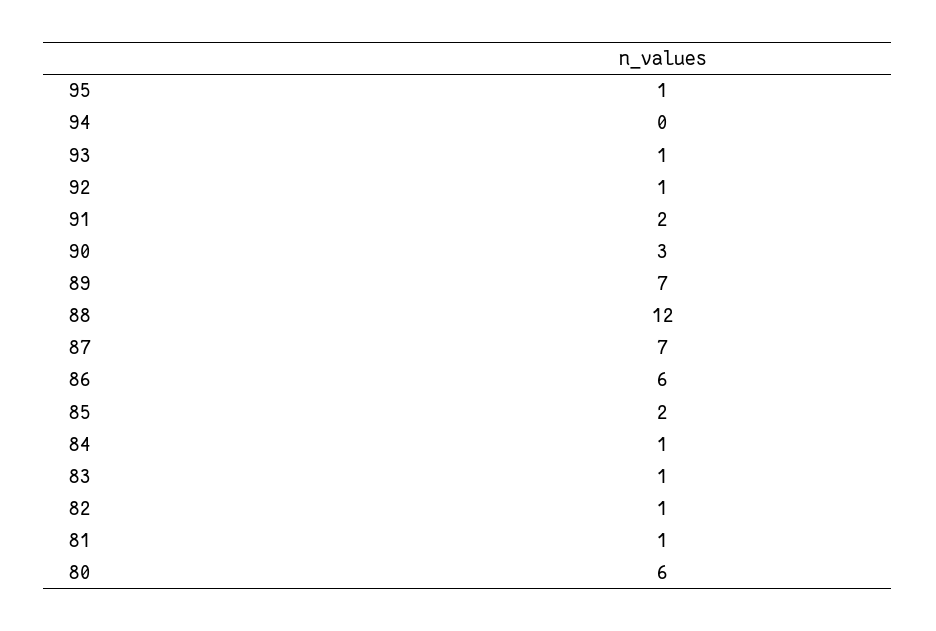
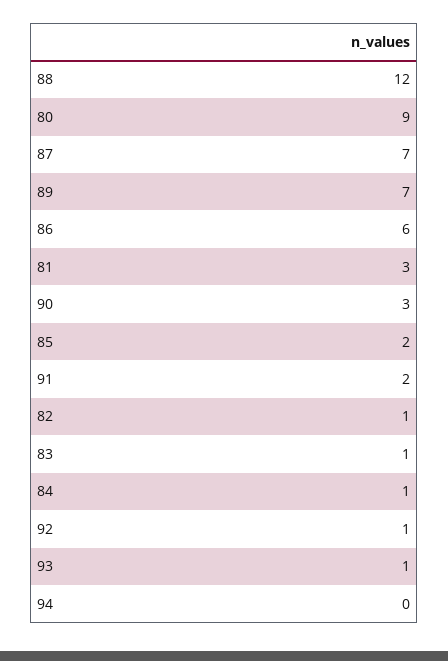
95: 1 -> none
81: 1 -> 3
80: 6 -> 9

